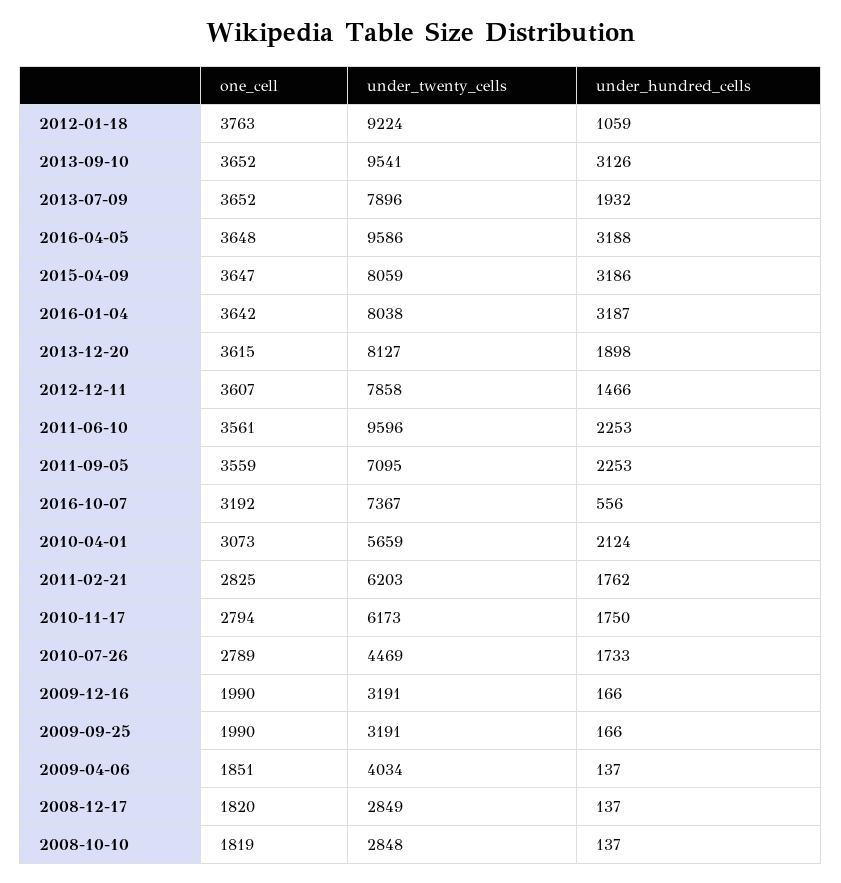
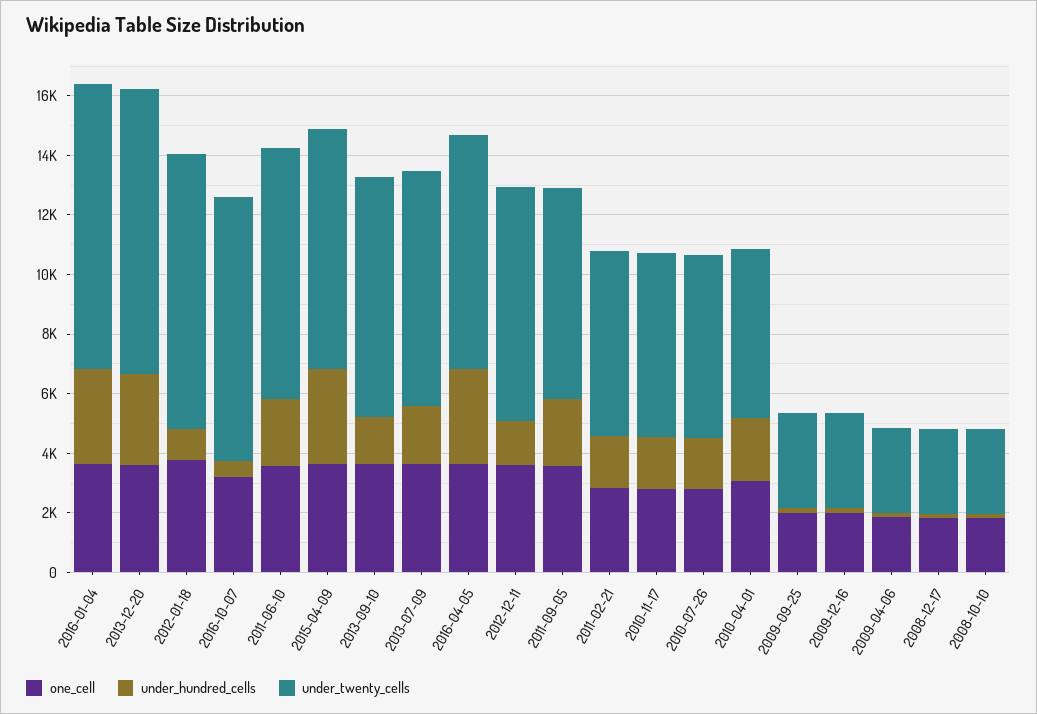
under_twenty_cells, 2013-09-10: 9541 -> 8000
under_hundred_cells, 2013-09-10: 3126 -> 1500
under_twenty_cells, 2016-04-05: 9586 -> 8000
under_twenty_cells, 2016-01-04: 8038 -> 9500
under_twenty_cells, 2013-12-20: 8127 -> 9500
under_hundred_cells, 2013-12-20: 1898 -> 3000
under_twenty_cells, 2011-06-10: 9596 -> 8500
under_twenty_cells, 2016-10-07: 7367 -> 9000
under_twenty_cells, 2010-07-26: 4469 -> 6000
under_twenty_cells, 2009-04-06: 4034 -> 3000

